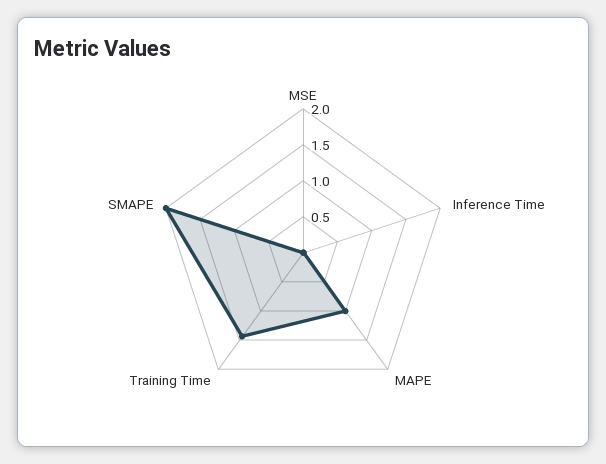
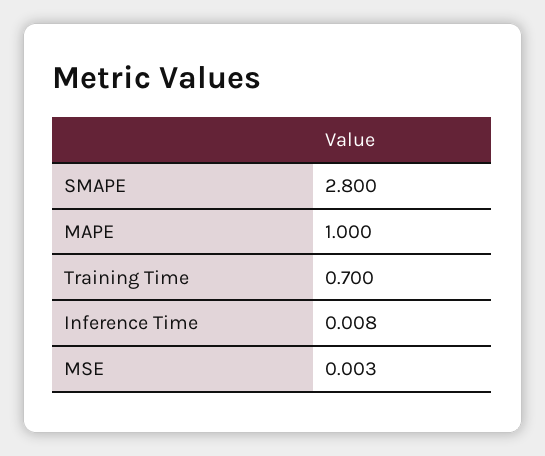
Training Time: 1.5 -> 0.7
SMAPE: 2 -> 2.8

